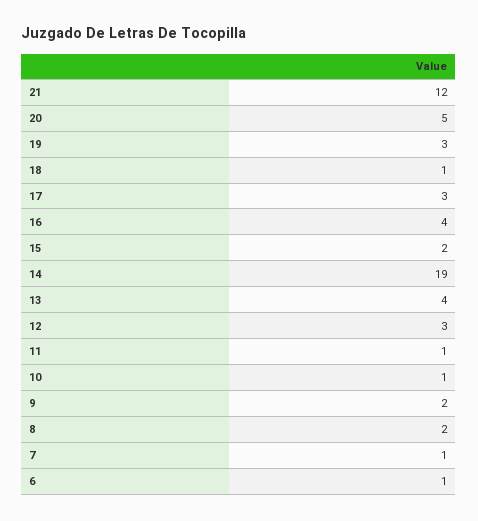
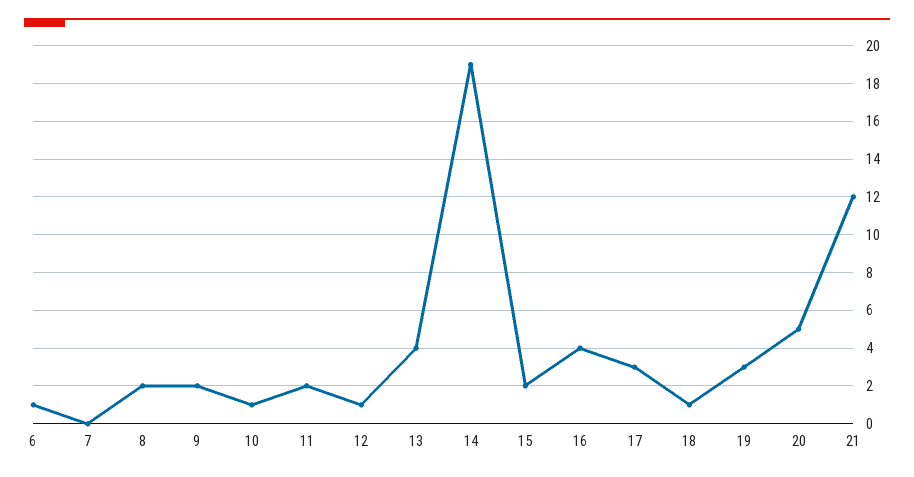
12: 3 -> 1
11: 1 -> 2
7: 1 -> 0

